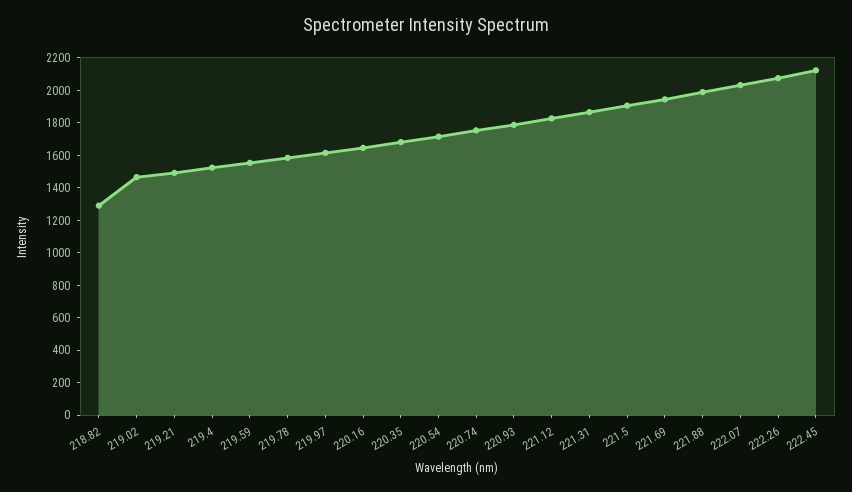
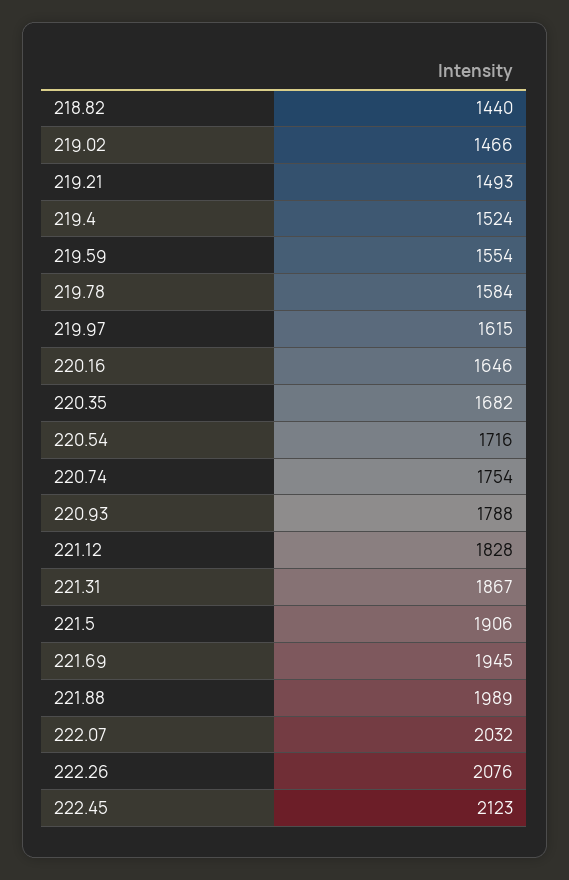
218.82: 1300 -> 1440

